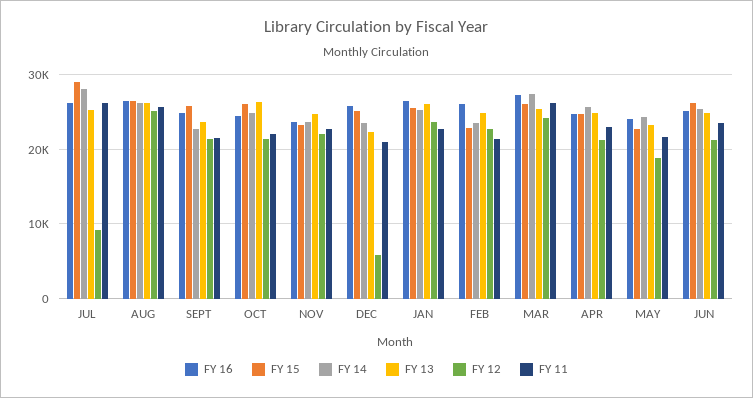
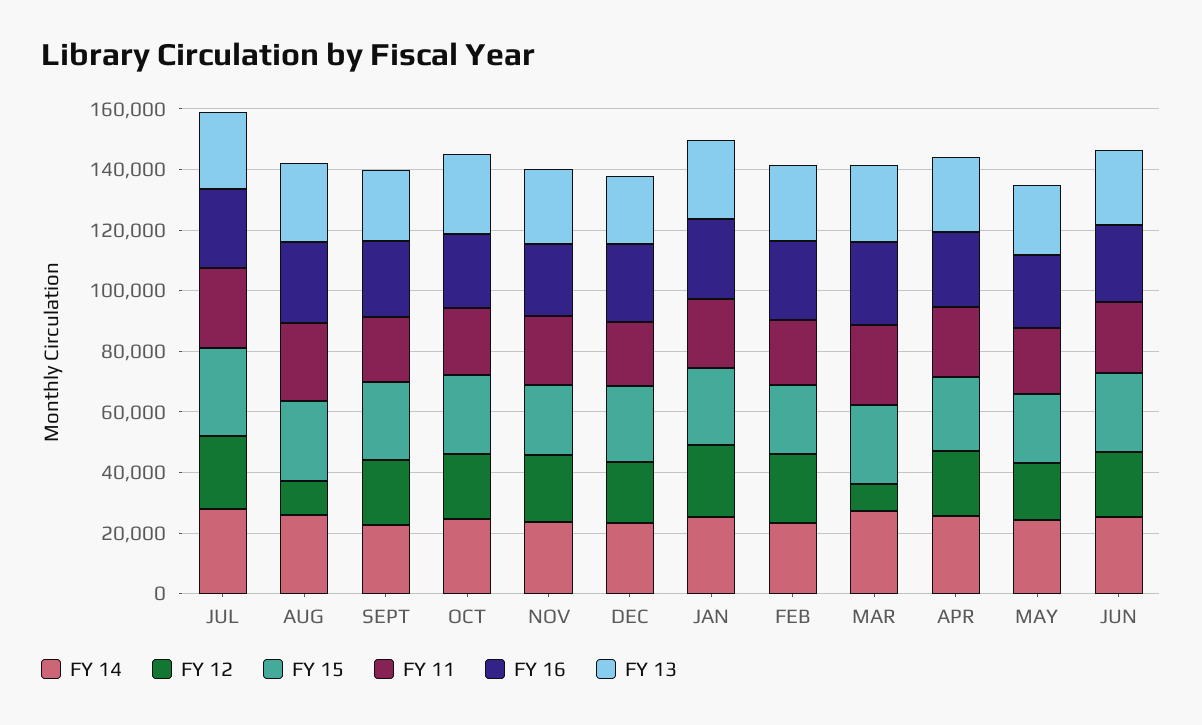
FY 12, JUL: 9000 -> 25000
FY 12, AUG: 25000 -> 10000
FY 12, DEC: 6000 -> 20000
FY 12, MAR: 24000 -> 10000

